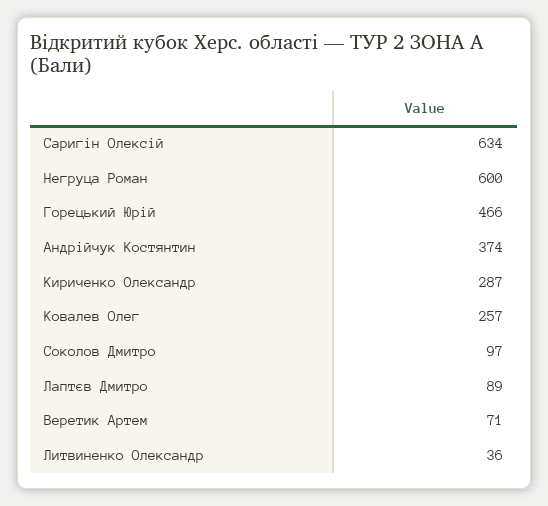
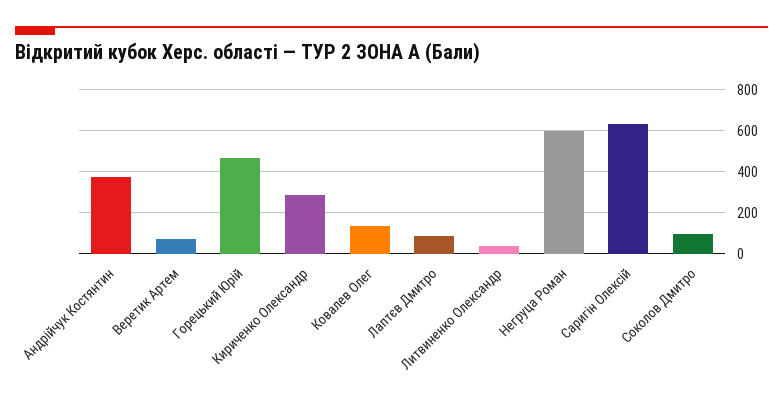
Ковалев Олег: 257 -> 150

